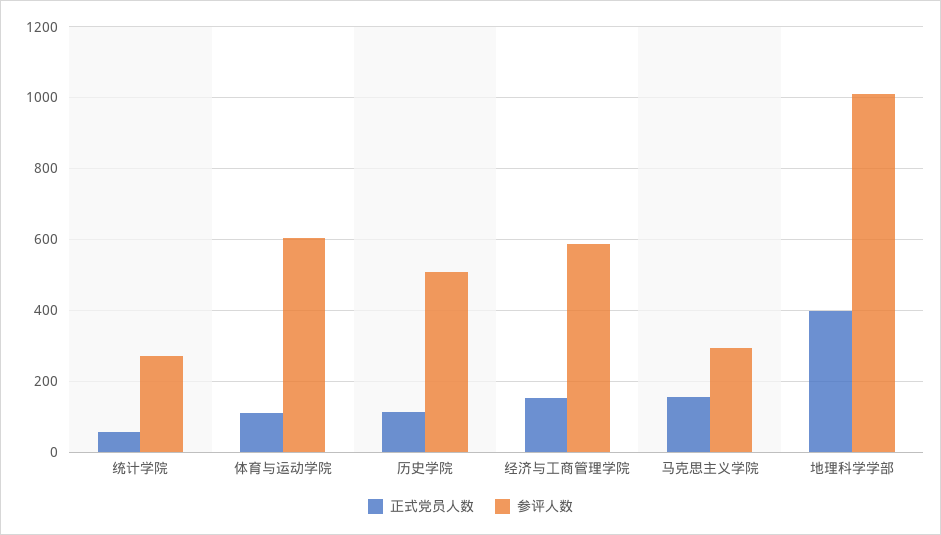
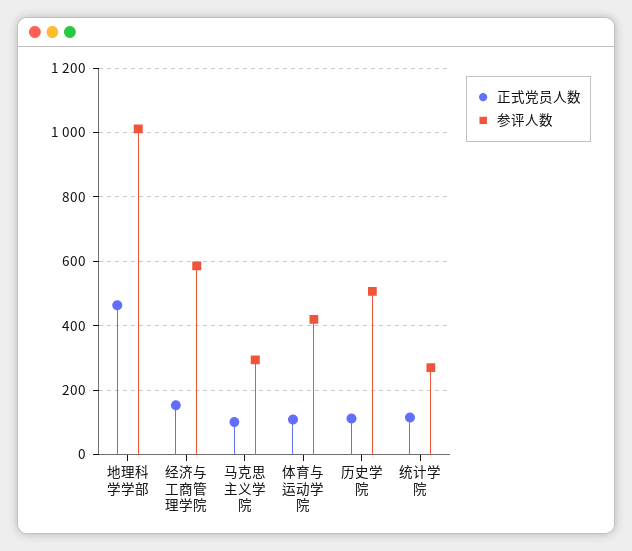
正式党员人数, 统计学院: 60 -> 120
参评人数, 体育与运动学院: 600 -> 420
正式党员人数, 马克思主义学院: 160 -> 100
正式党员人数, 地理科学学部: 400 -> 460

